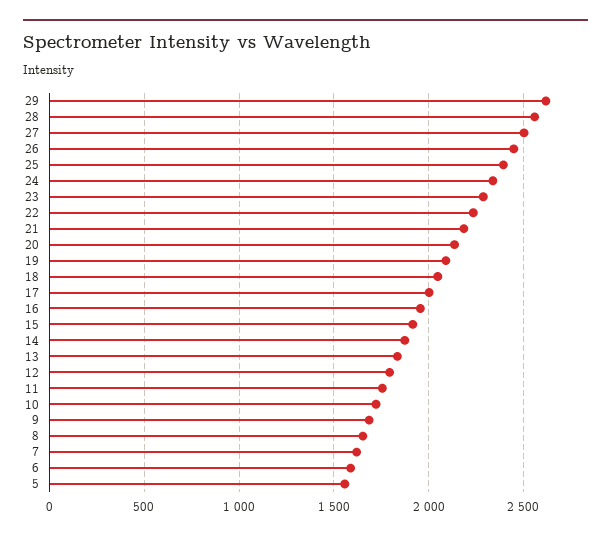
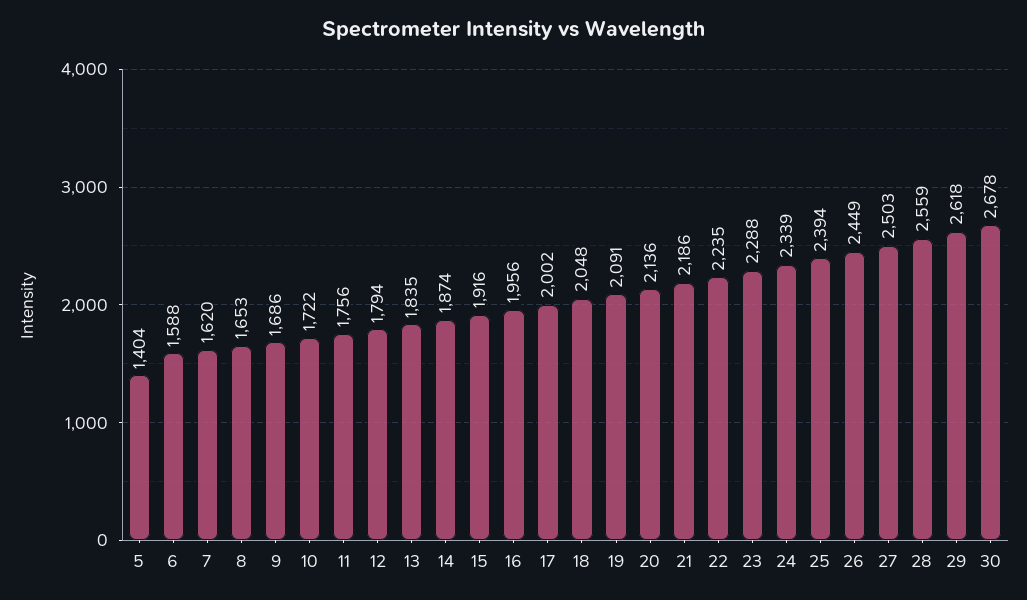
5: 1550 -> 1404
30: none -> 2678

